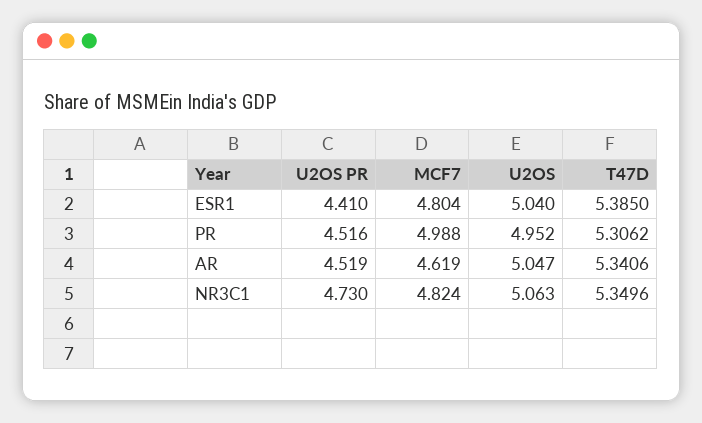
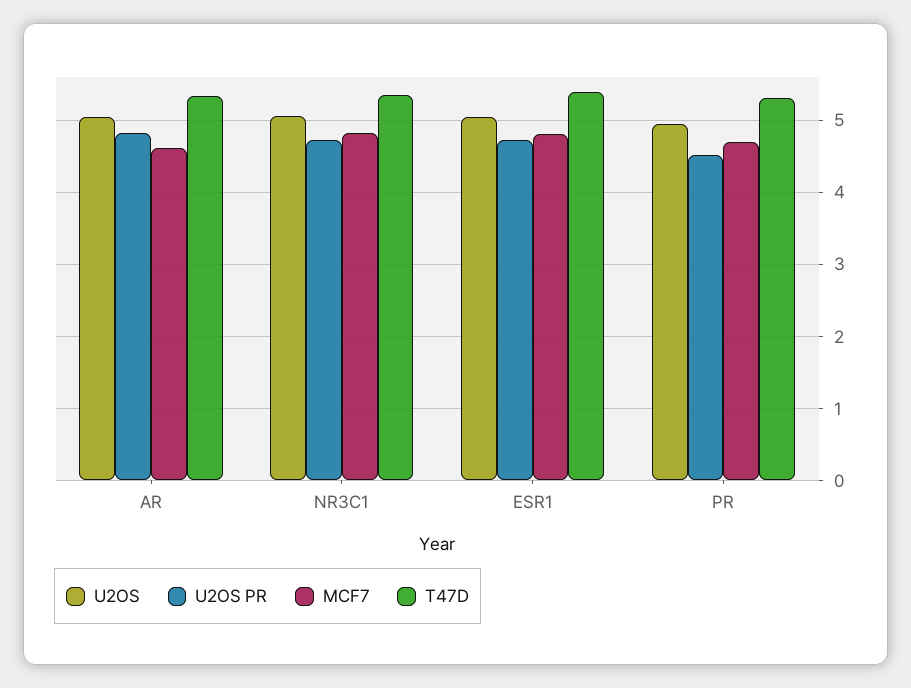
U2OS PR, ESR1: 4.41 -> 4.7
MCF7, PR: 4.988 -> 4.7
U2OS PR, AR: 4.519 -> 4.8

